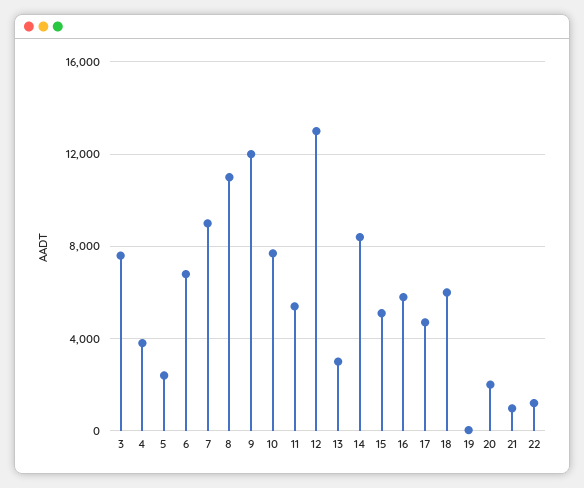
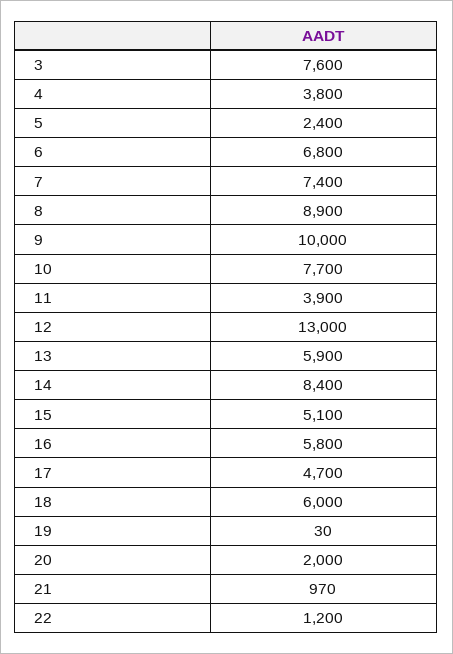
7: 9000 -> 7400
8: 11000 -> 8900
9: 12000 -> 10000
11: 5500 -> 3900
13: 3000 -> 5900

